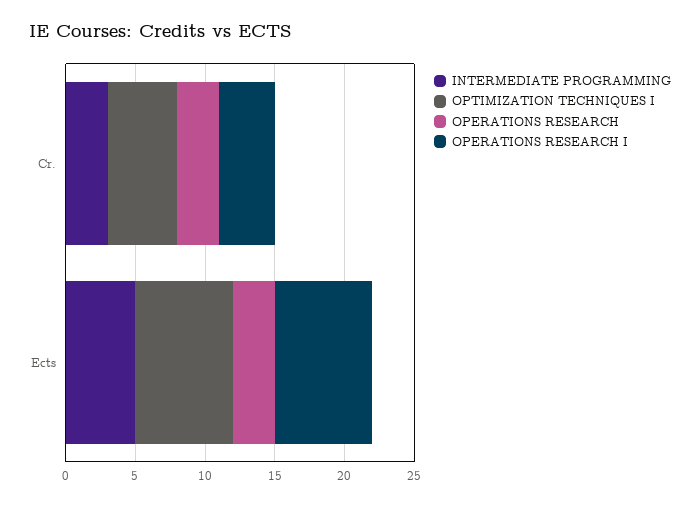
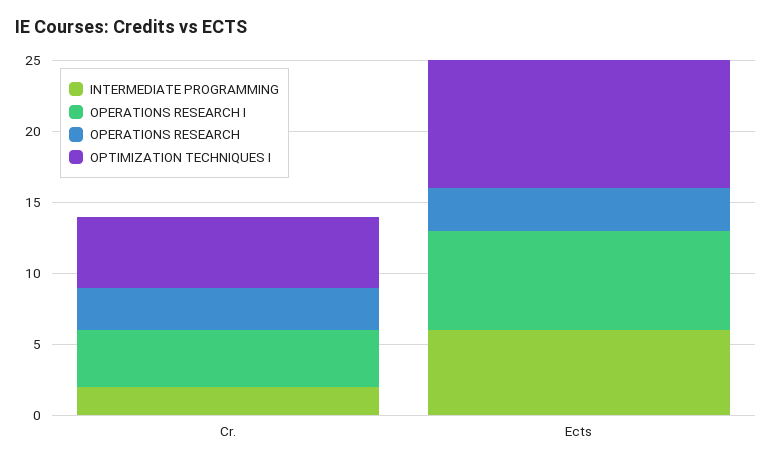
INTERMEDIATE PROGRAMMING, Cr.: 3 -> 2
INTERMEDIATE PROGRAMMING, Ects: 5 -> 6
OPTIMIZATION TECHNIQUES I, Ects: 7 -> 9

